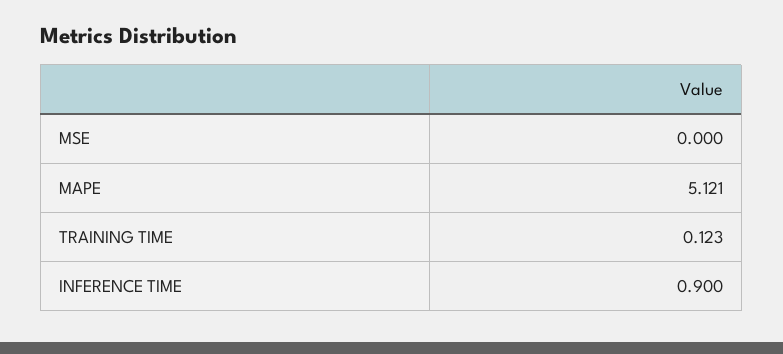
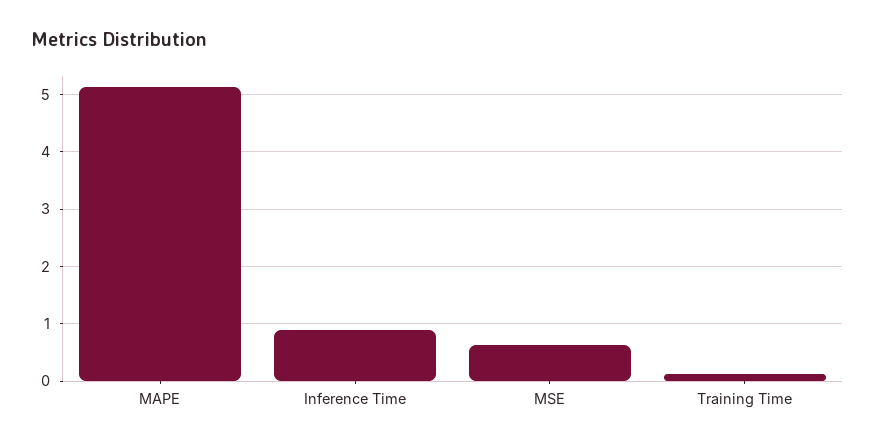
MSE: 0 -> 0.6

